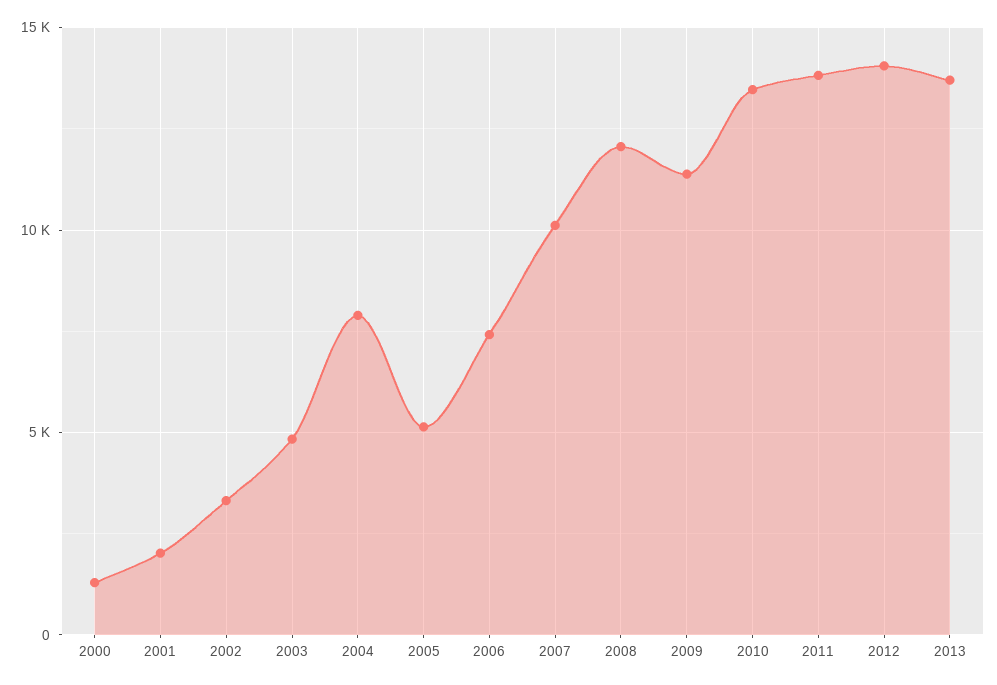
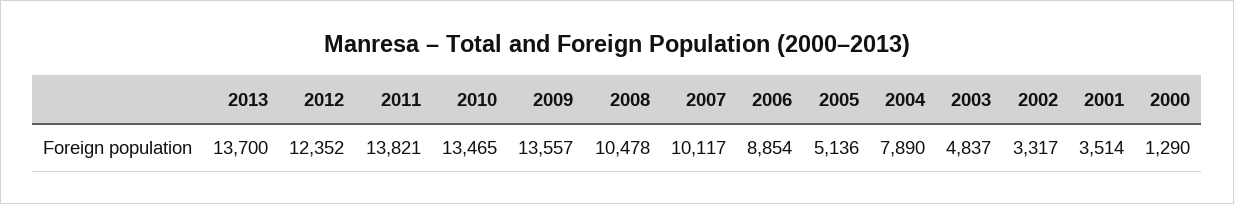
2001: 2000 -> 3514
2006: 7500 -> 8854
2008: 12000 -> 10478
2009: 11500 -> 13557
2012: 14000 -> 12352

